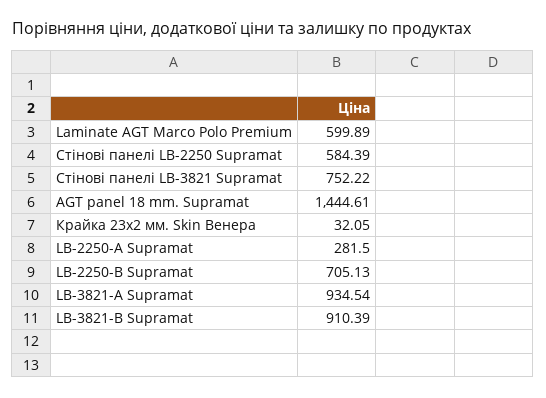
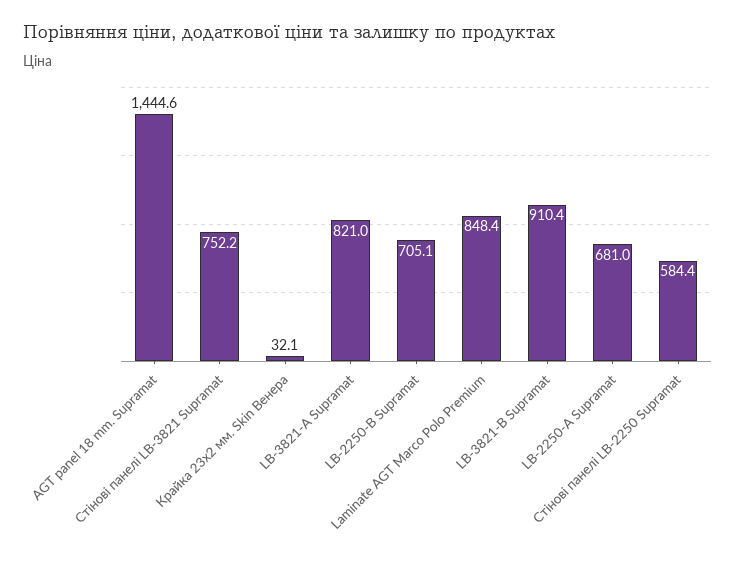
Laminate AGT Marco Polo Premium: 599.89 -> 848.4
LB-2250-А Supramat: 281.5 -> 681
LB-3821-А Supramat: 934.54 -> 821

